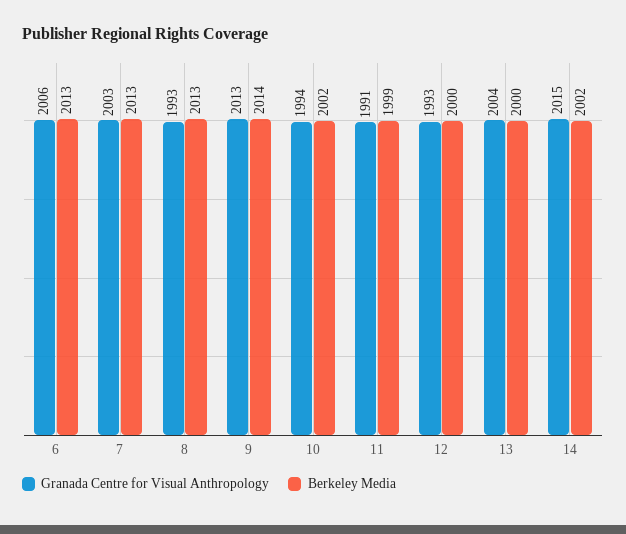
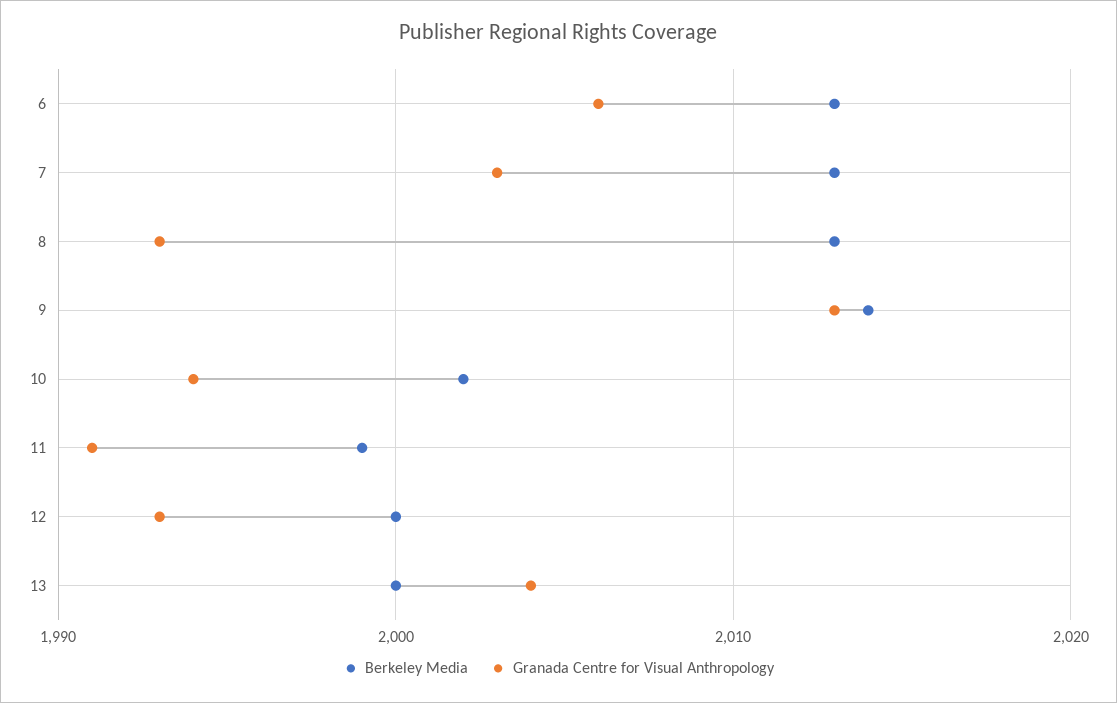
Granada Centre for Visual Anthropology, 14: 2015 -> none
Berkeley Media, 14: 2002 -> none

